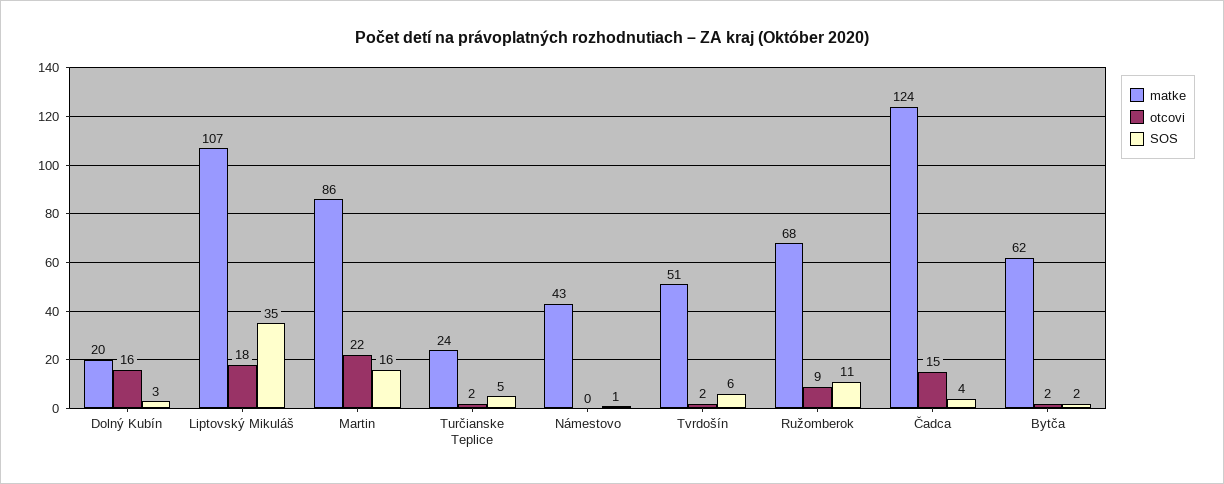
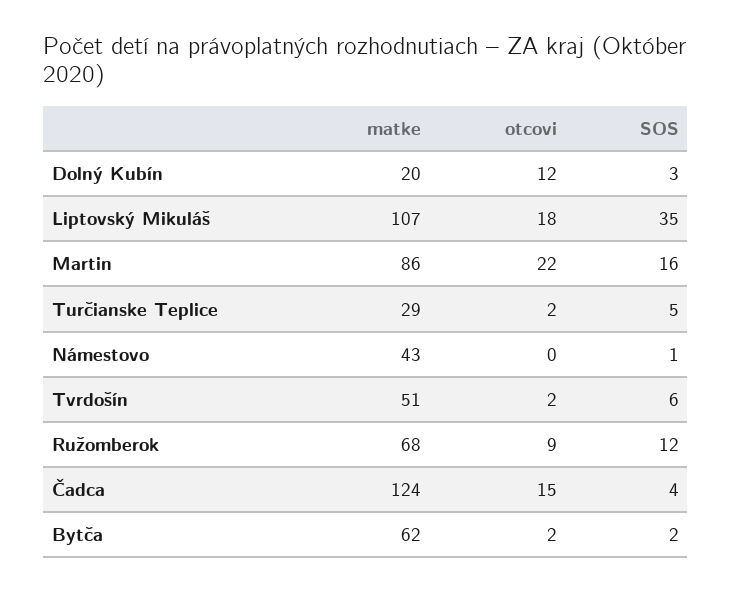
otcovi, Dolný Kubín: 16 -> 12
matke, Turčianske Teplice: 24 -> 29
SOS, Ružomberok: 11 -> 12

